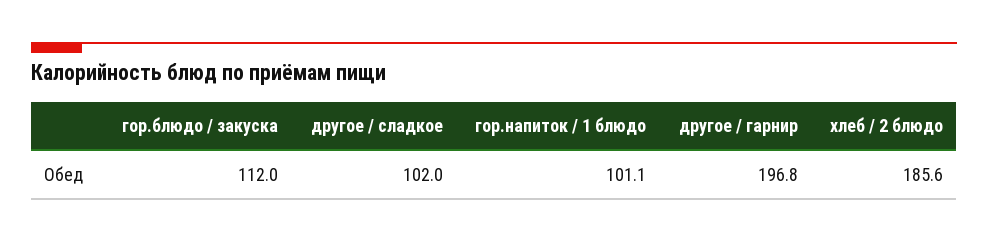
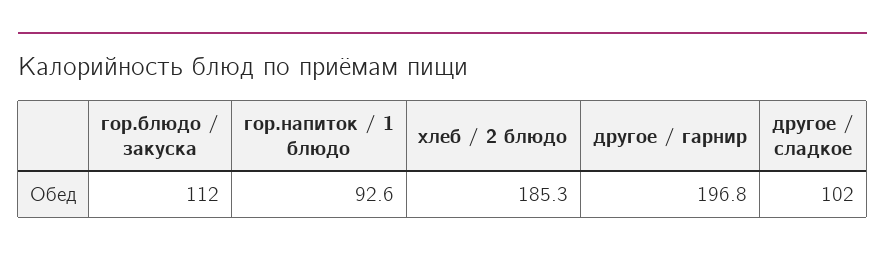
гор.напиток / 1 блюдо: 101.1 -> 92.6
хлеб / 2 блюдо: 185.6 -> 185.3

